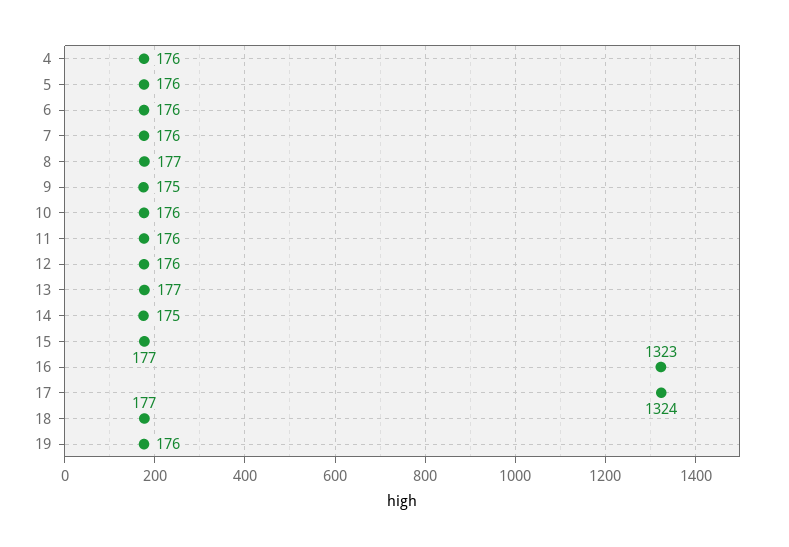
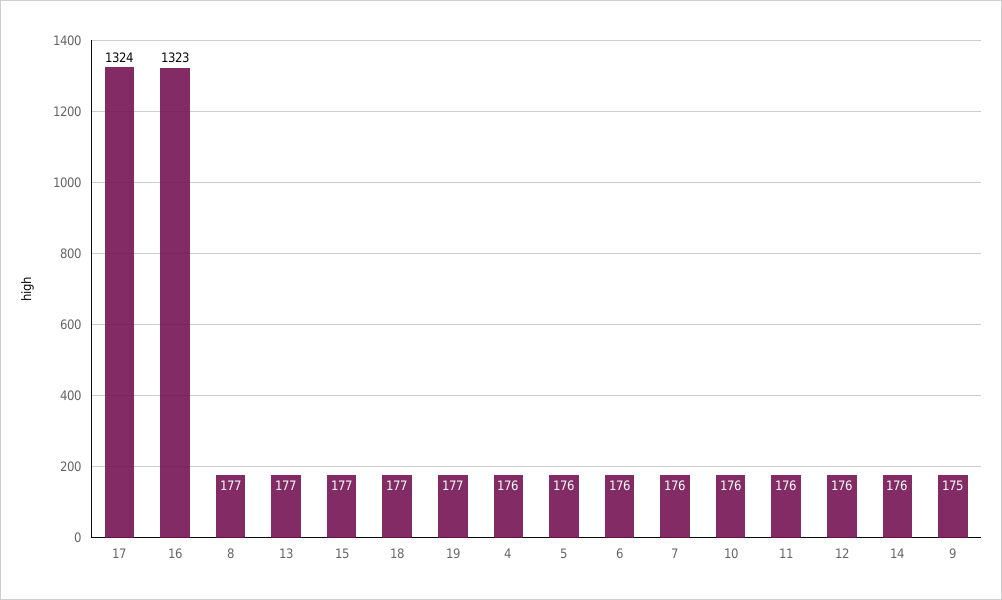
14: 175 -> 176
19: 176 -> 177

